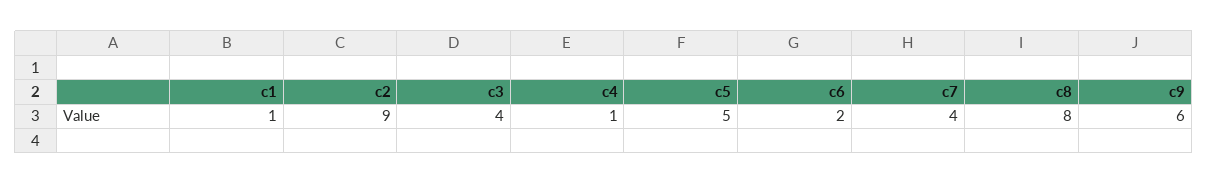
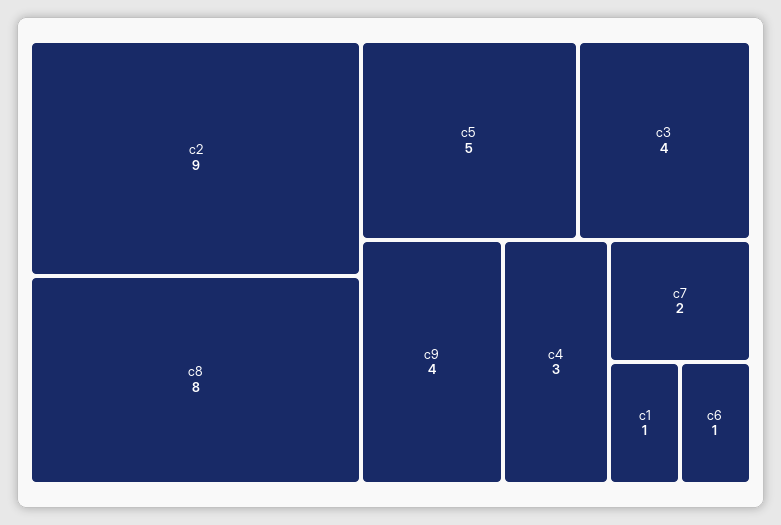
c4: 1 -> 3
c6: 2 -> 1
c7: 4 -> 2
c9: 6 -> 4

